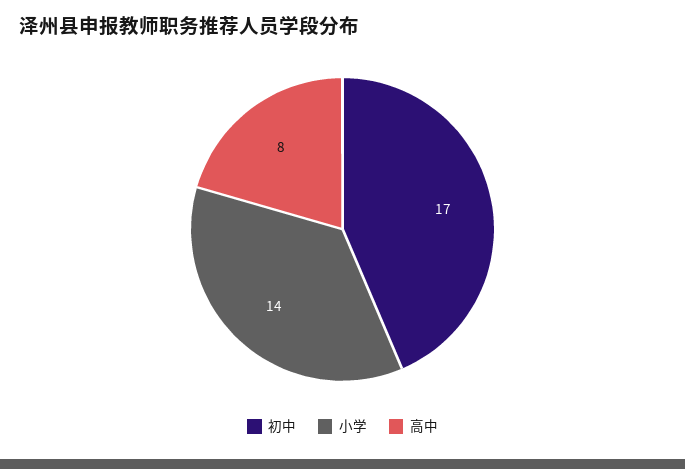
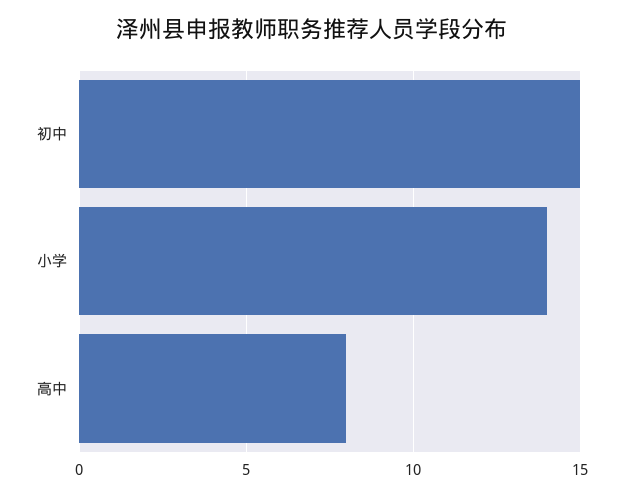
初中: 17 -> 15

